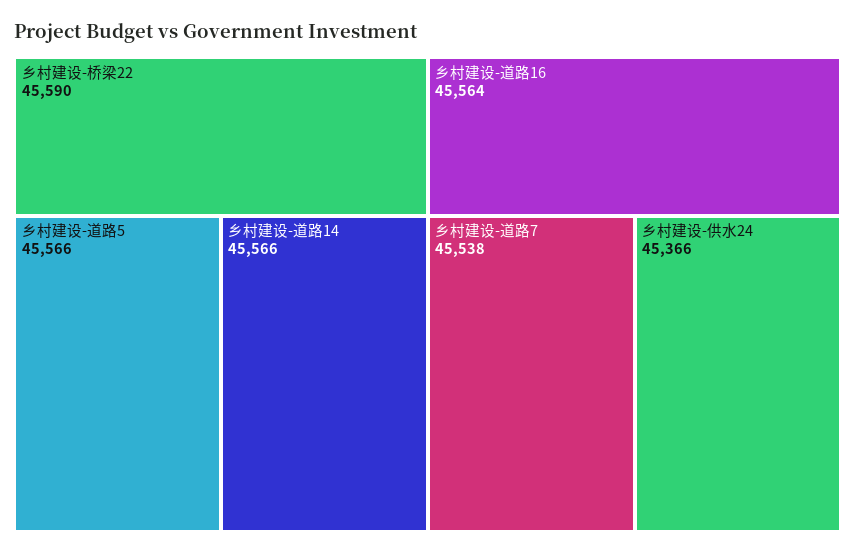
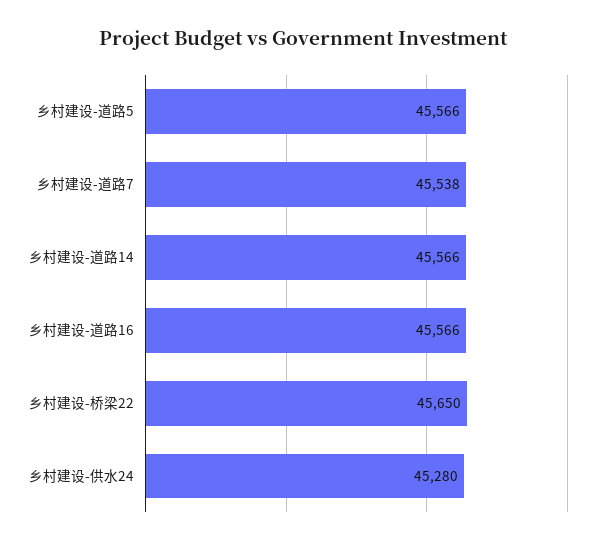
乡村建设-桥梁22: 45590 -> 45650
乡村建设-道路16: 45564 -> 45566
乡村建设-供水24: 45366 -> 45280

